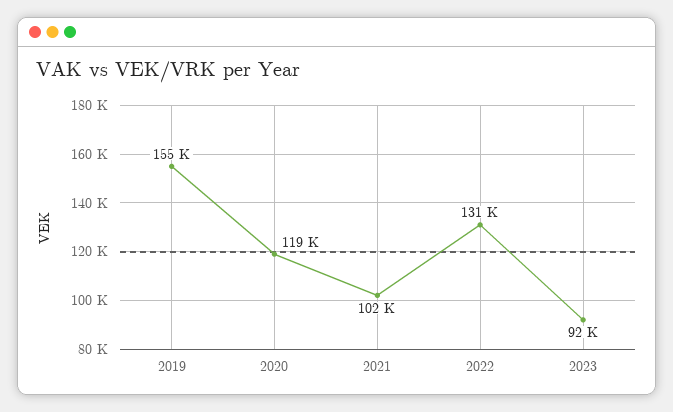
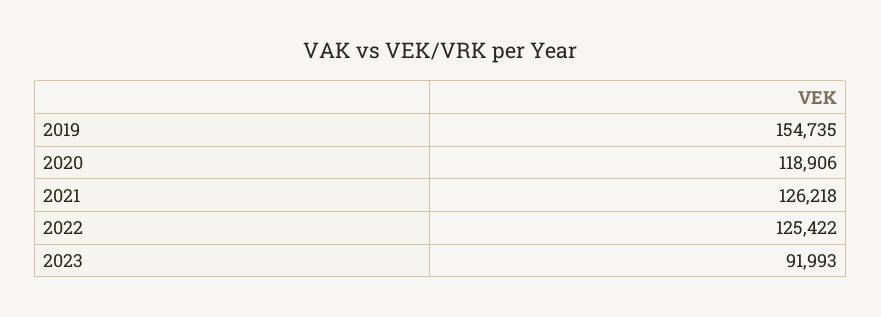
2021: 102000 -> 126218
2022: 131000 -> 125422

